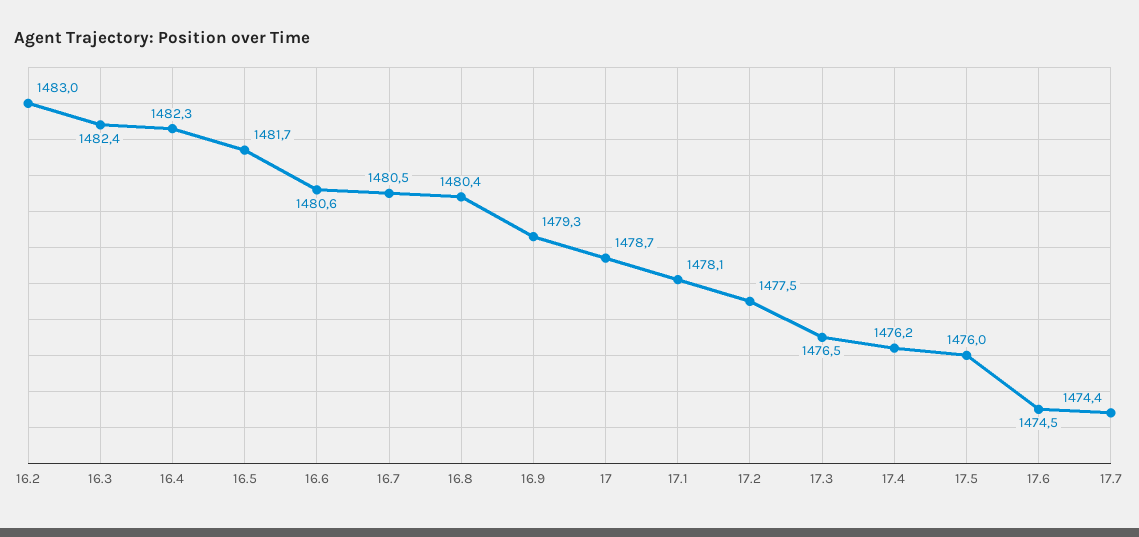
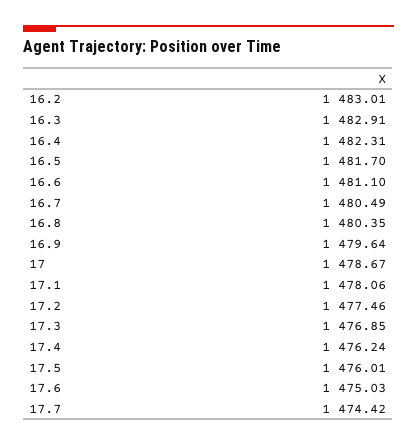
16.3: 1482.4 -> 1482.91
16.6: 1480.6 -> 1481.1
16.9: 1479.3 -> 1479.64
17.3: 1476.5 -> 1476.85
17.6: 1474.5 -> 1475.03

